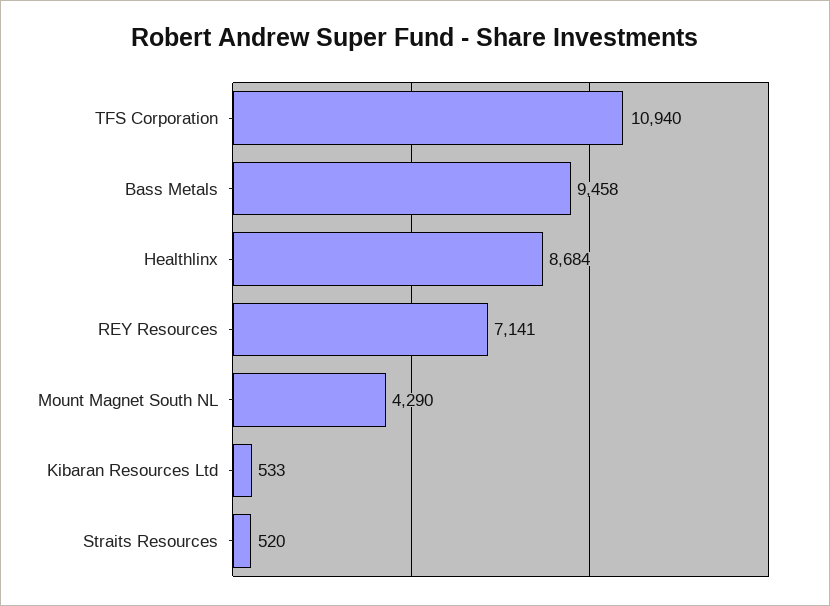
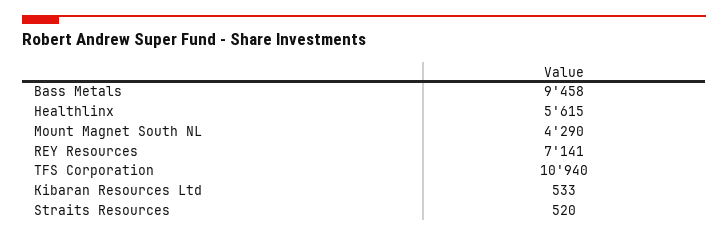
Healthlinx: 8684 -> 5615

